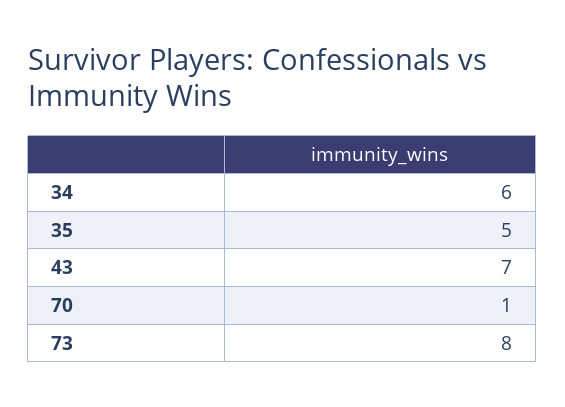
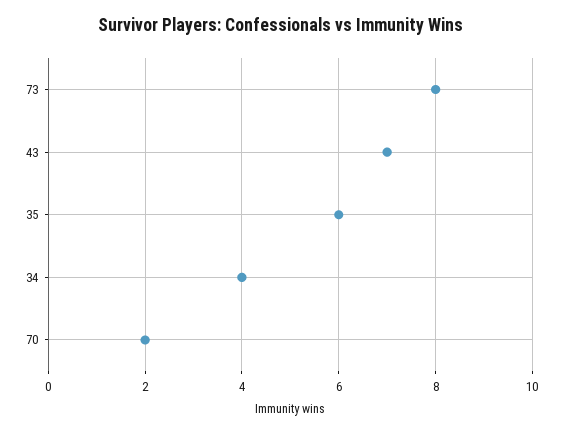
34: 6 -> 4
35: 5 -> 6
70: 1 -> 2

